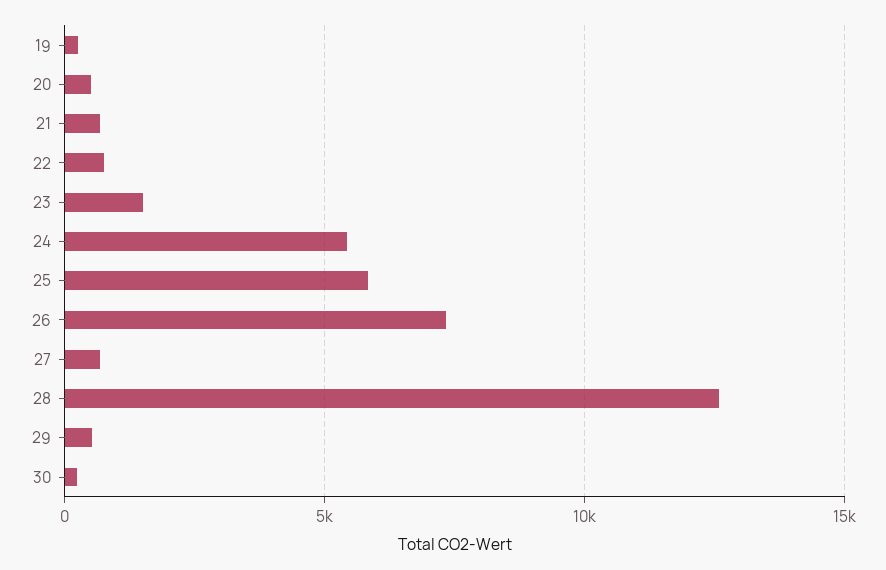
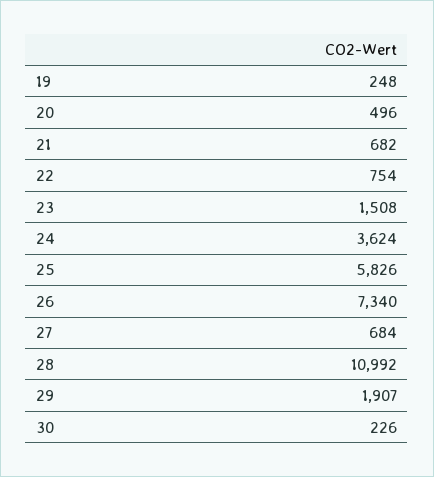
24: 5500 -> 3624
28: 12500 -> 10992
29: 500 -> 1907

